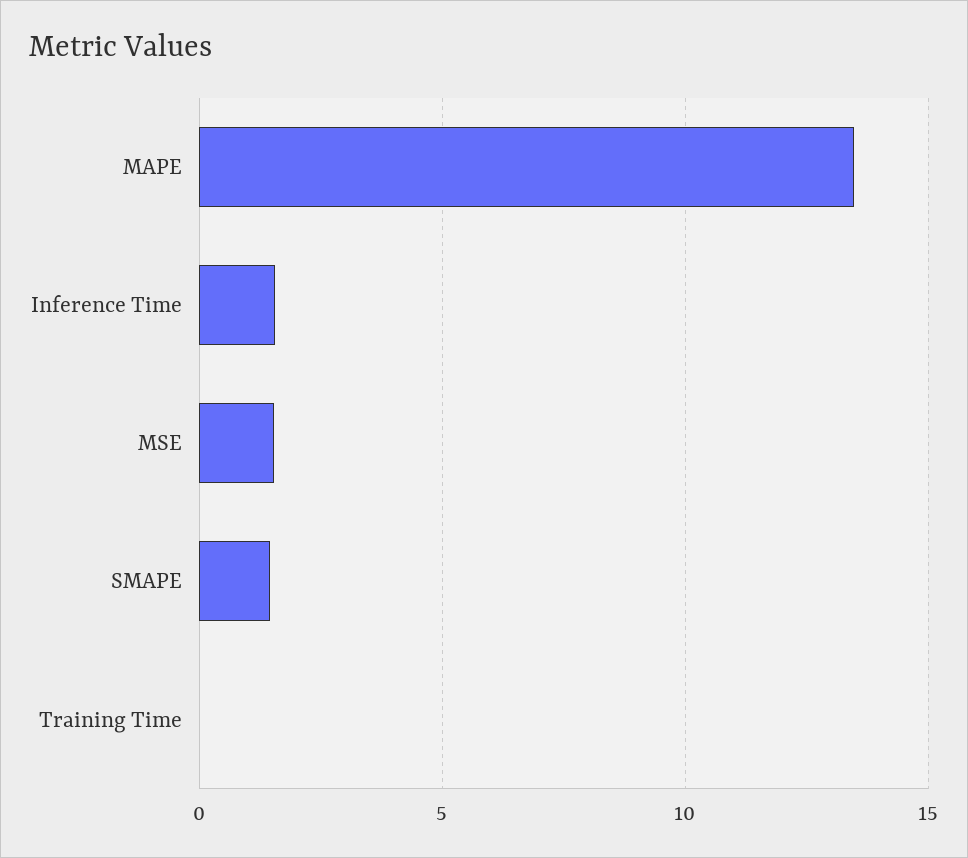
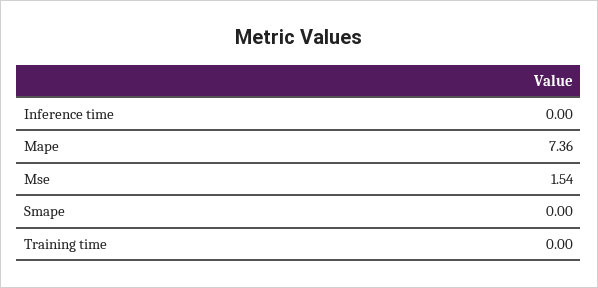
MAPE: 13.5 -> 7.36
Inference Time: 1.5 -> 0
SMAPE: 1.5 -> 0

